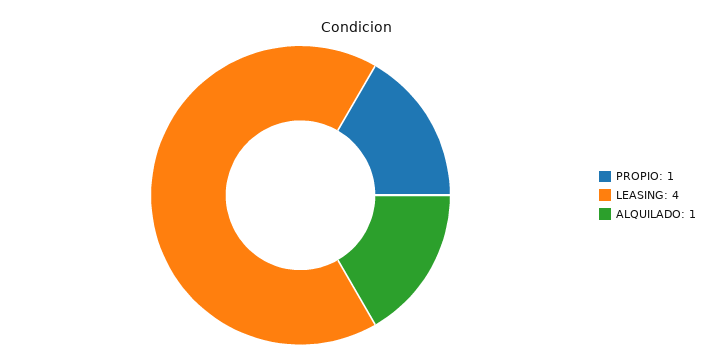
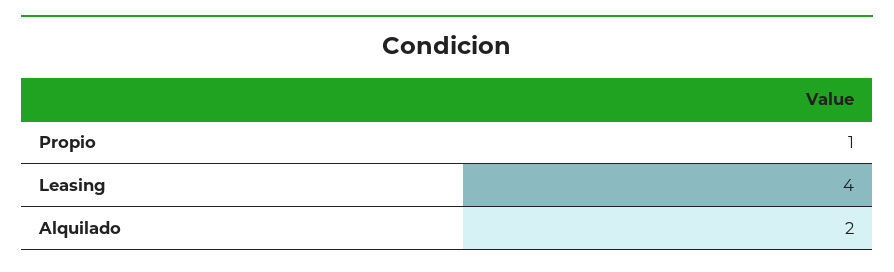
ALQUILADO: 1 -> 2

